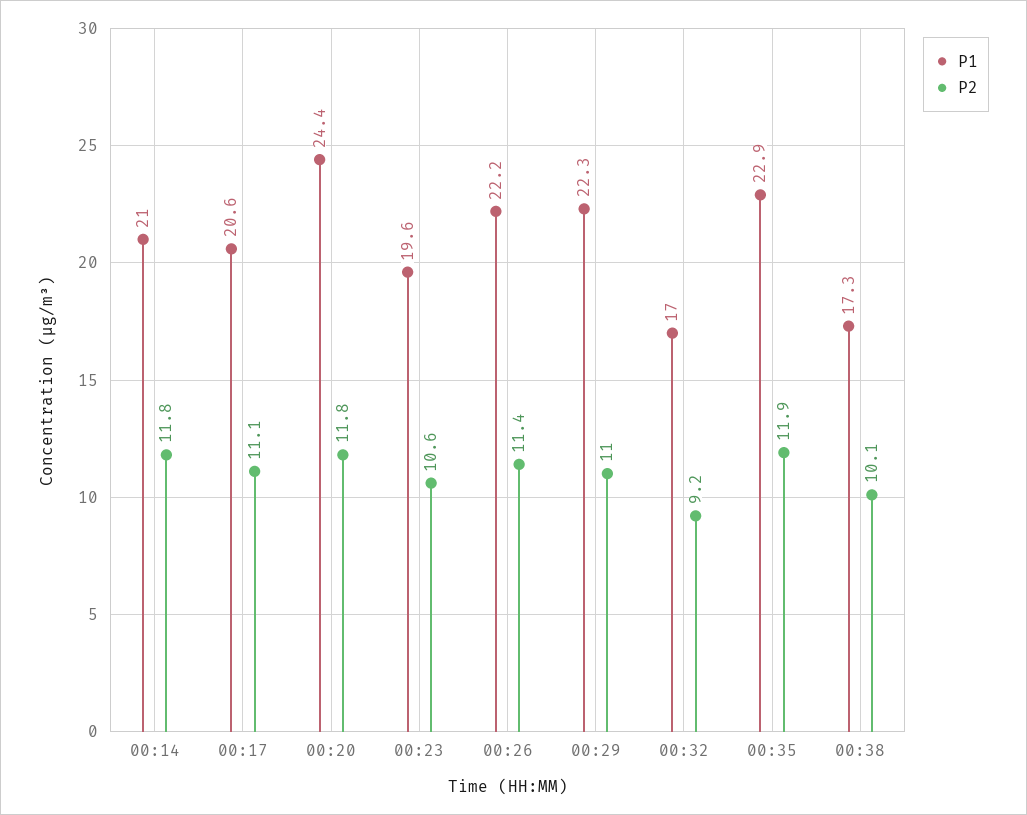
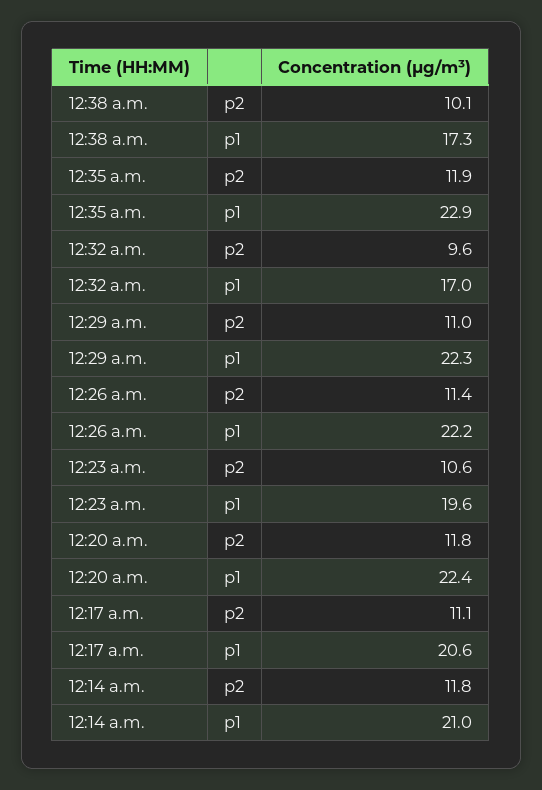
P1, 00:20: 24.4 -> 22.4
P2, 00:32: 9.2 -> 9.6

